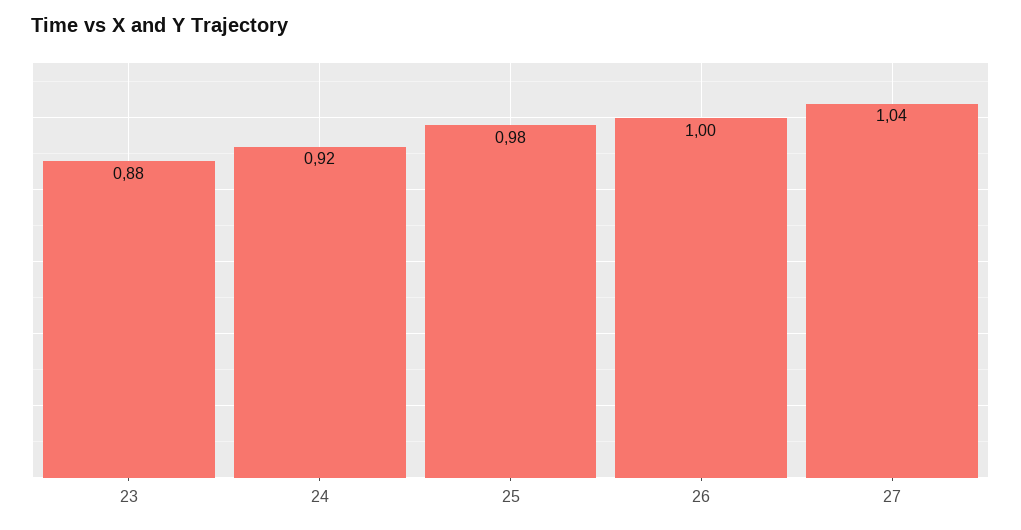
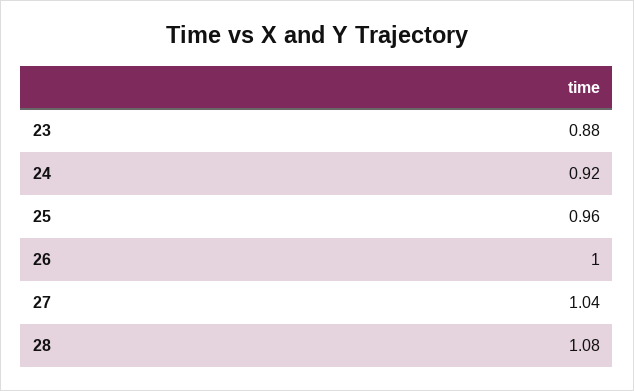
25: 0.98 -> 0.96
28: none -> 1.08

